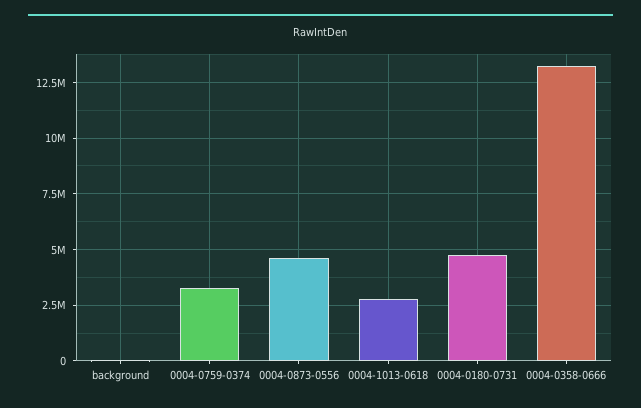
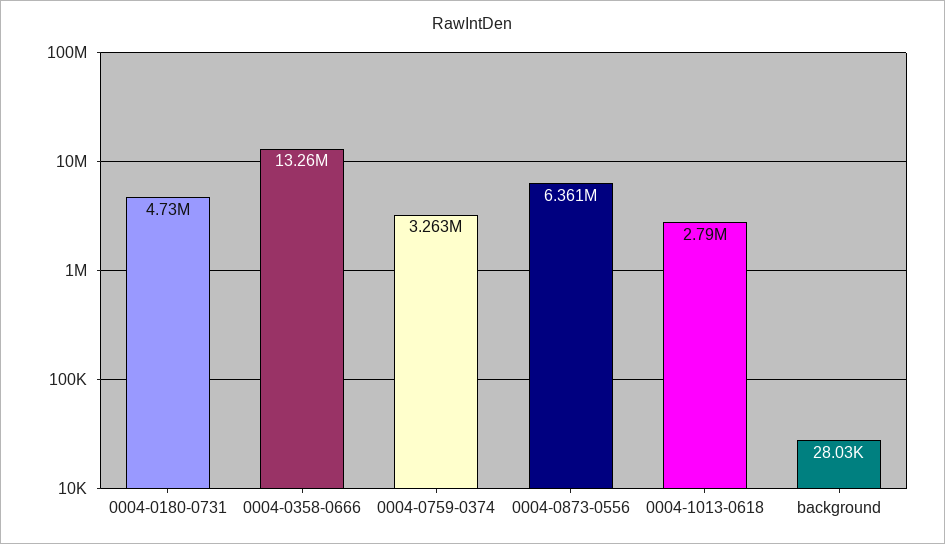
0004-0873-0556: 4500000 -> 6361000

